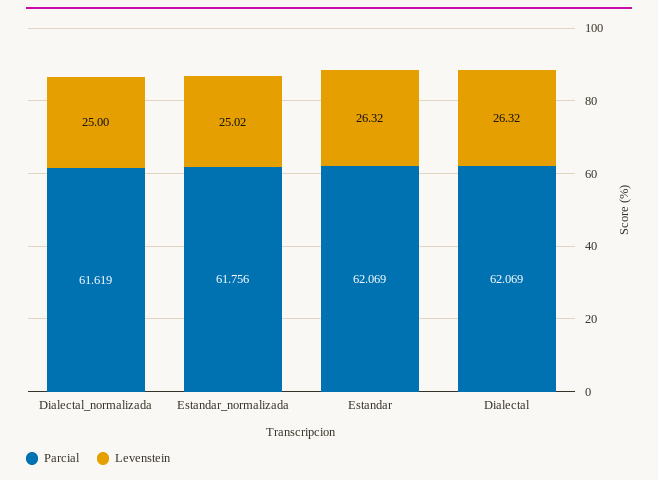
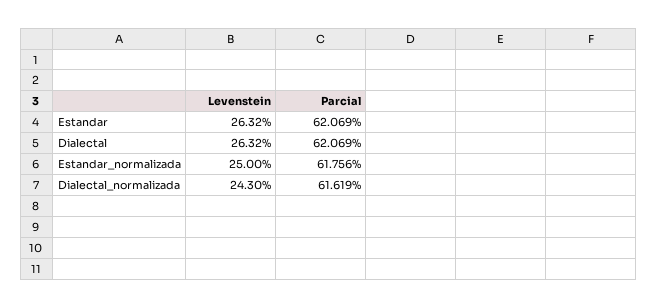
Levenstein, Dialectal_normalizada: 25 -> 24.3
Levenstein, Estandar_normalizada: 25.02 -> 25

